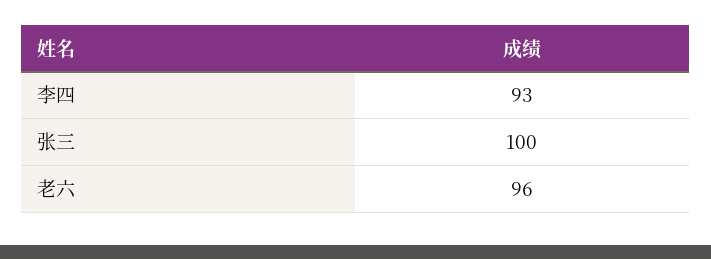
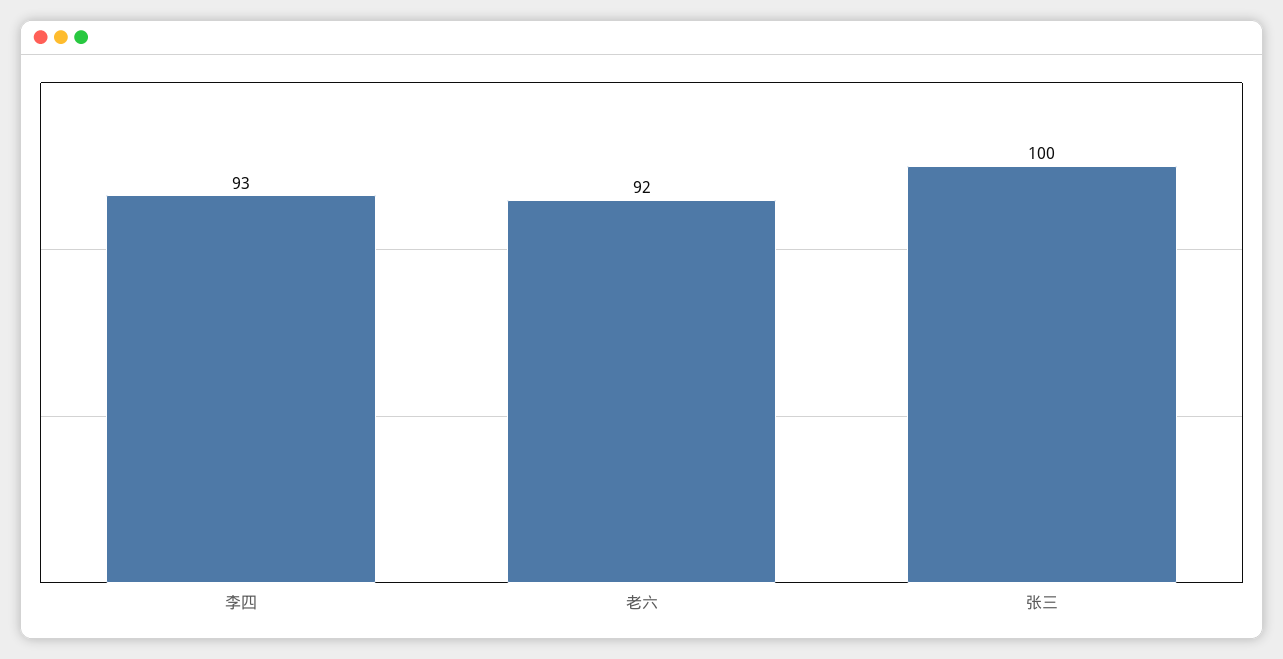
老六: 96 -> 92

